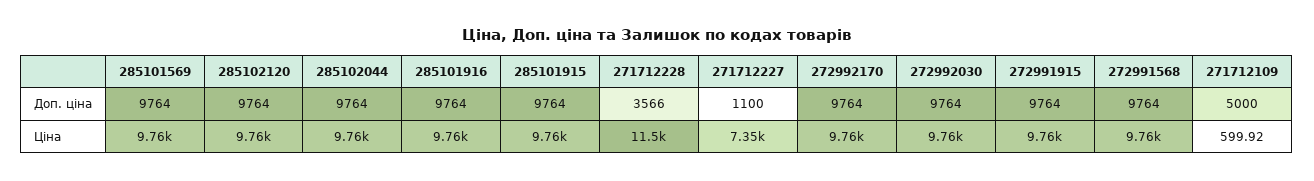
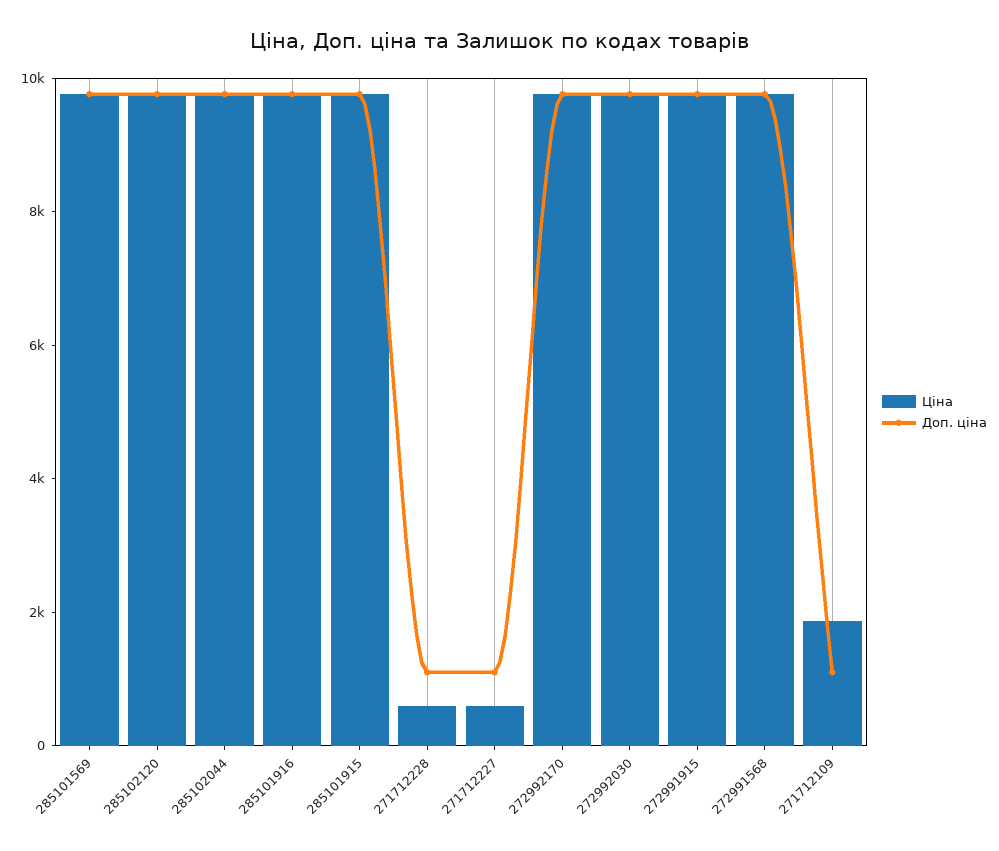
Доп. ціна, 271712228: 3566 -> 1000
Доп. ціна, 271712109: 5000 -> 1000
Ціна, 271712228: 11500 -> 500
Ціна, 271712227: 7350 -> 500
Ціна, 271712109: 599.92 -> 2000

